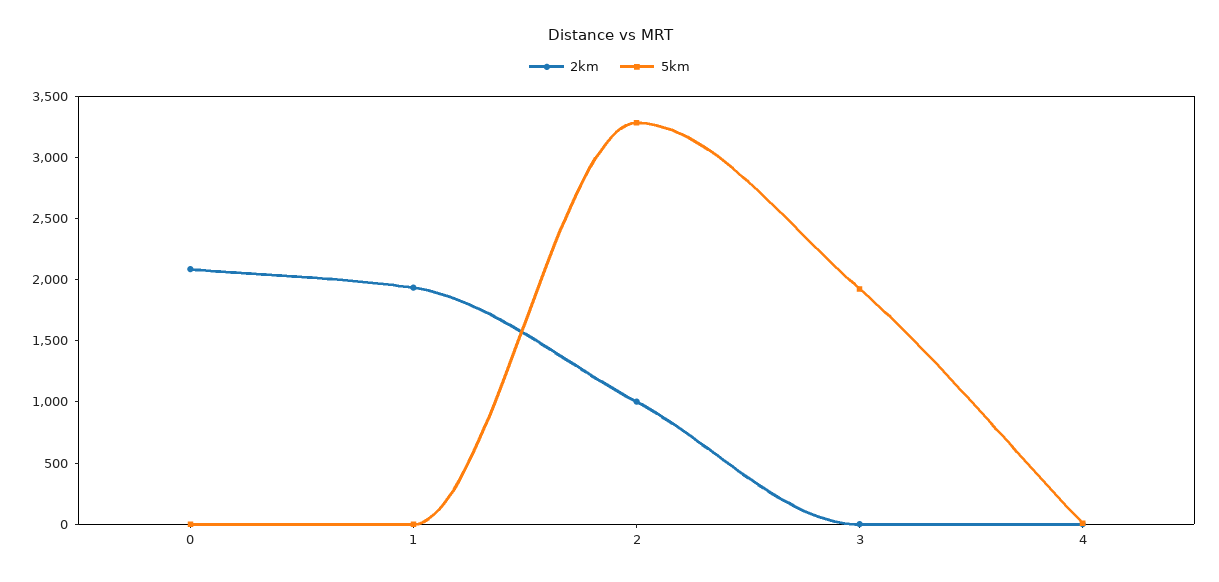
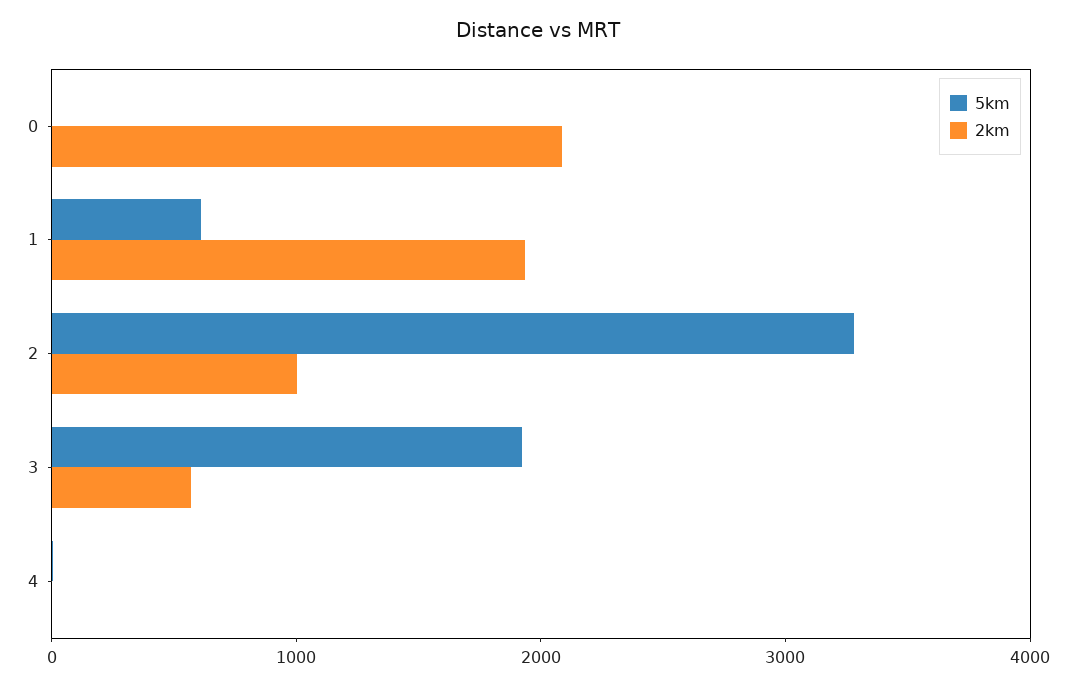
5km, 1: 0 -> 600
2km, 3: 0 -> 600

